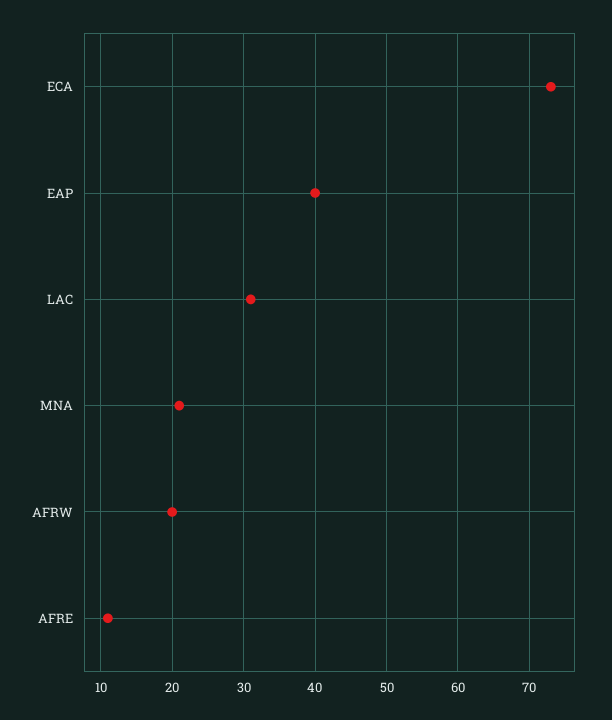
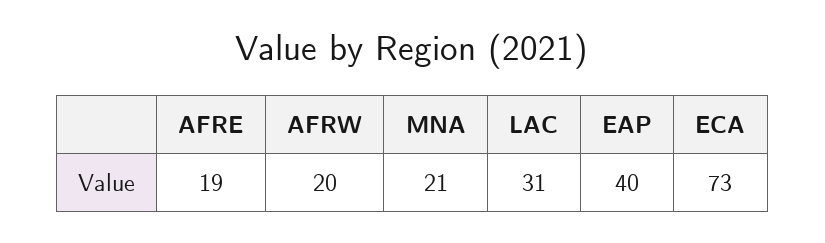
AFRE: 11 -> 19

